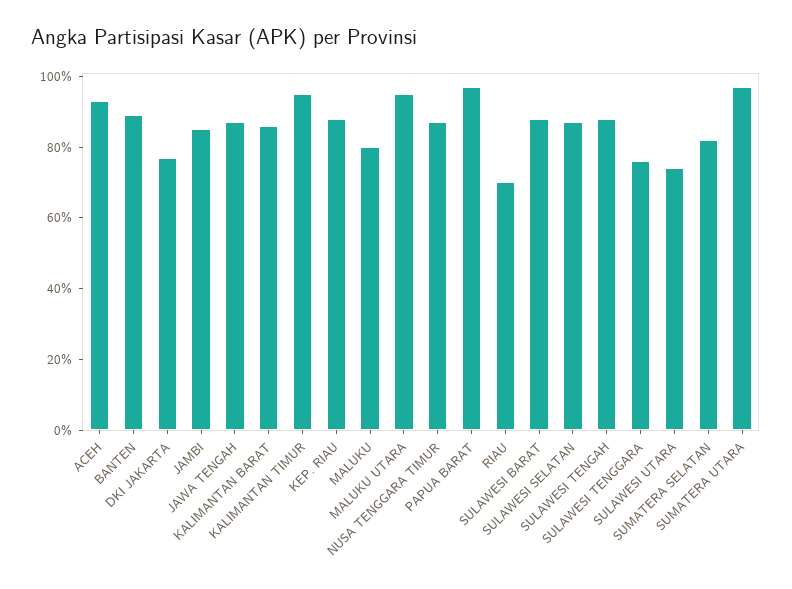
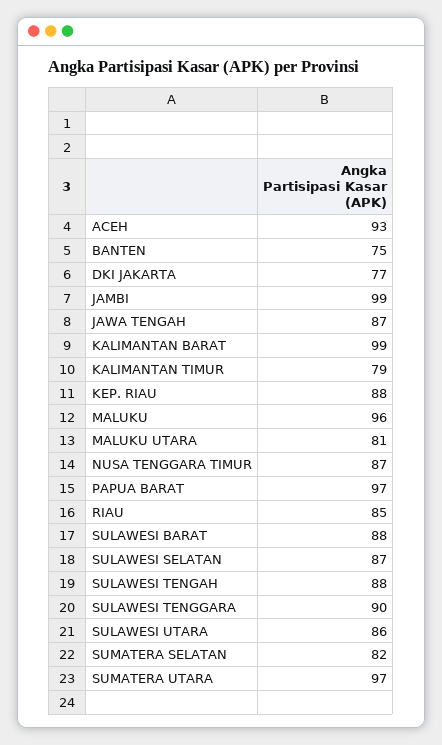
BANTEN: 90 -> 75
JAMBI: 85 -> 99
KALIMANTAN BARAT: 85 -> 99
KALIMANTAN TIMUR: 95 -> 79
MALUKU: 80 -> 96
MALUKU UTARA: 95 -> 81
RIAU: 70 -> 85
SULAWESI TENGGARA: 75 -> 90
SULAWESI UTARA: 75 -> 86

